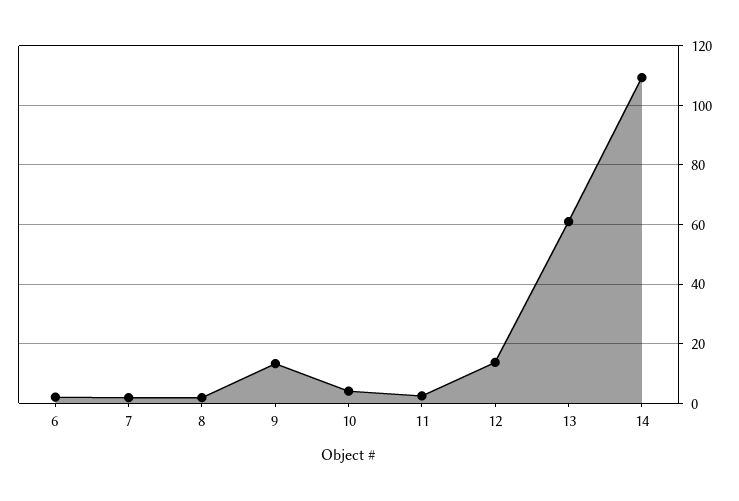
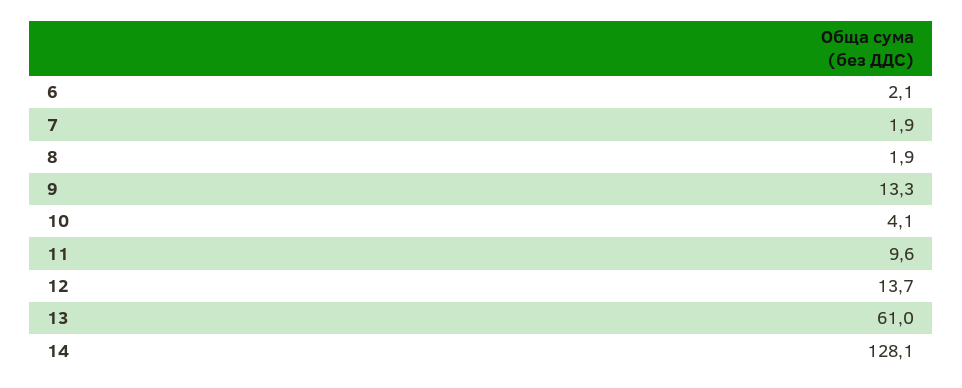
11: 2.5 -> 9.6
14: 110 -> 128.1

